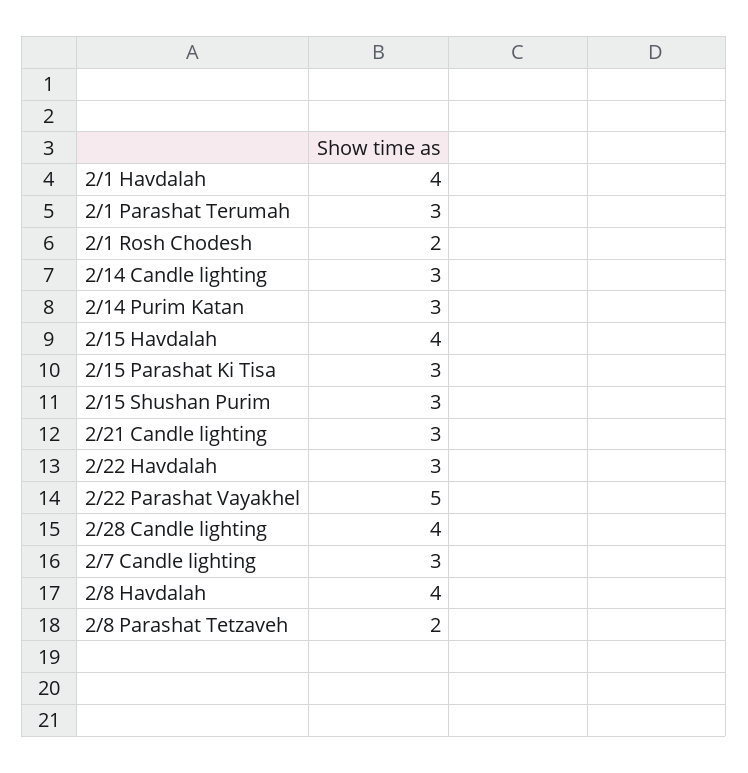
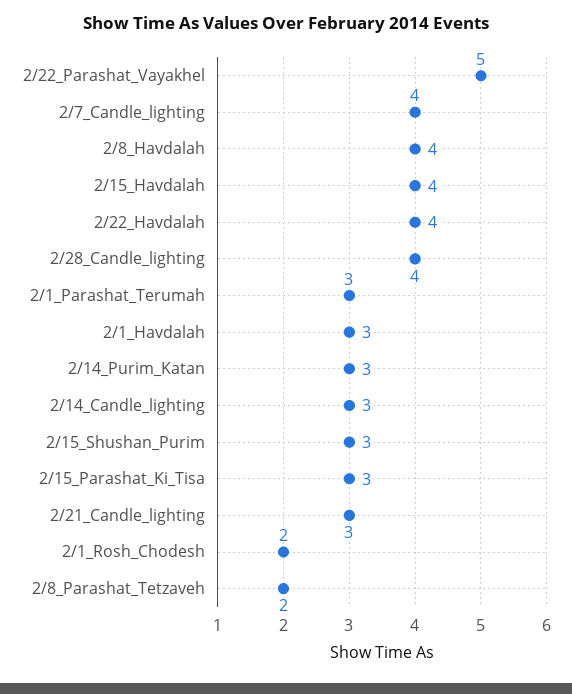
2/1 Havdalah: 4 -> 3
2/22 Havdalah: 3 -> 4
2/7 Candle lighting: 3 -> 4

